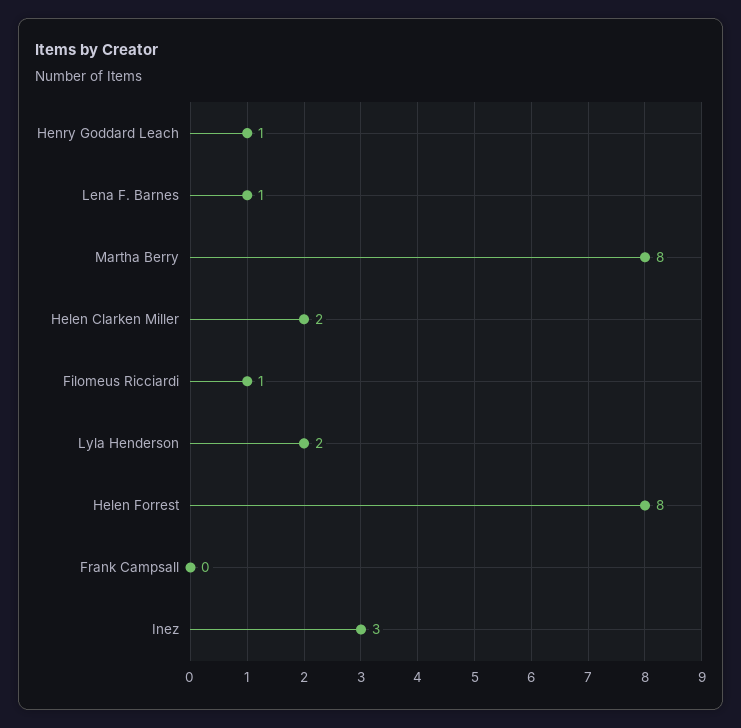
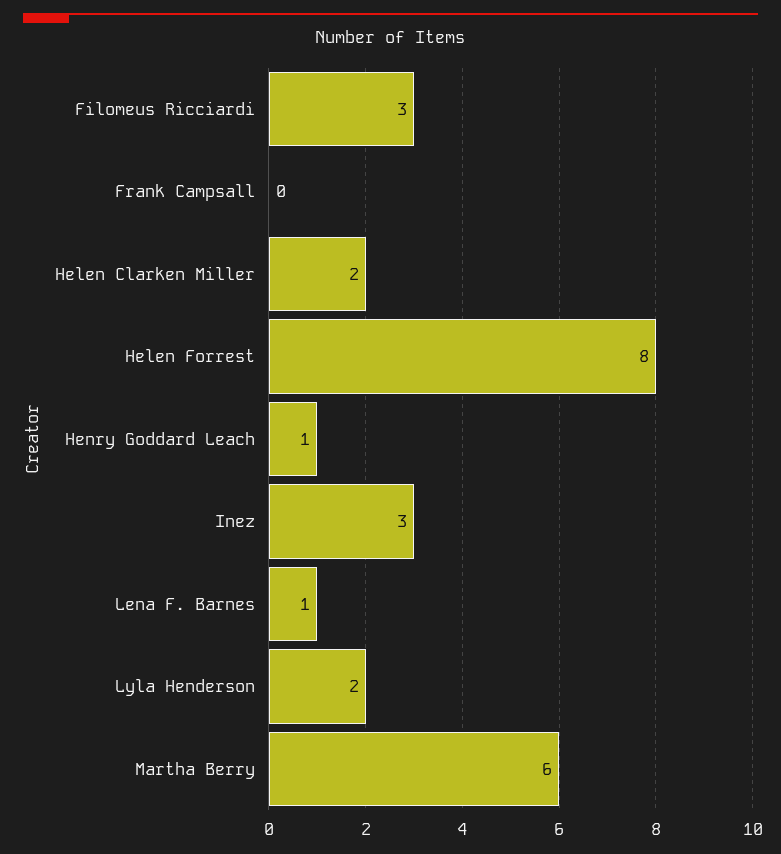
Martha Berry: 8 -> 6
Filomeus Ricciardi: 1 -> 3

